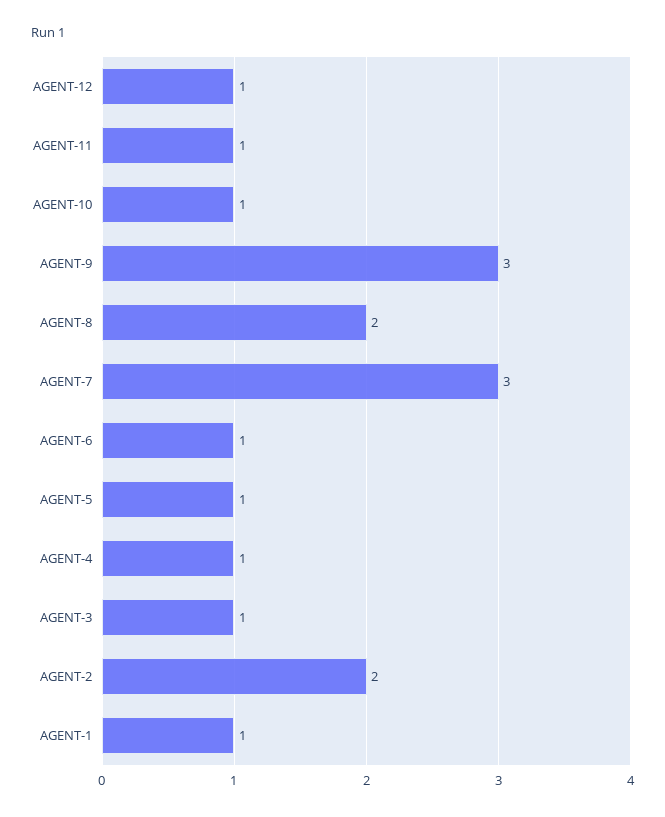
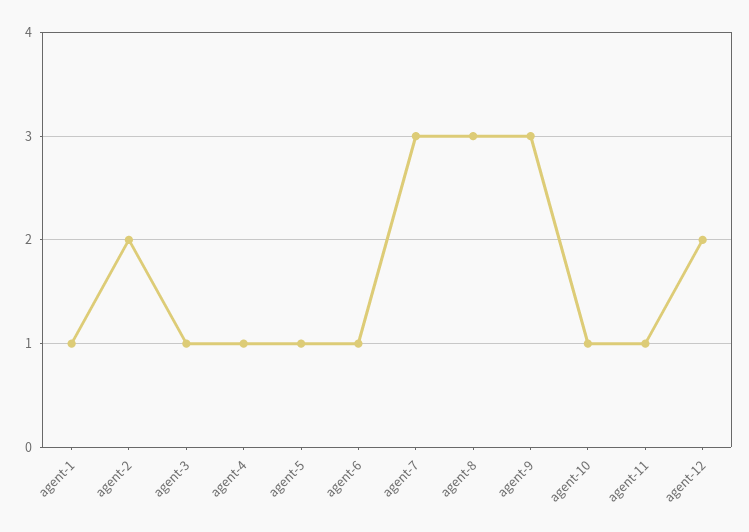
AGENT-12: 1 -> 2
AGENT-8: 2 -> 3

